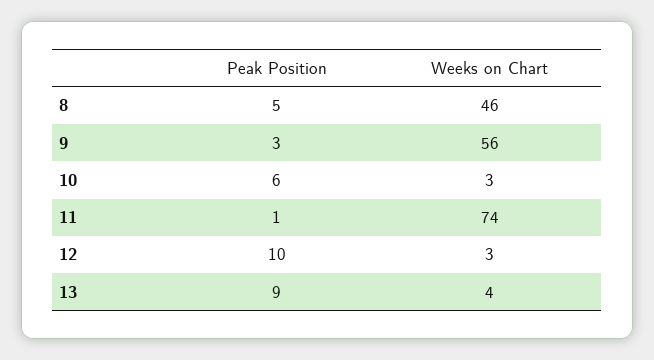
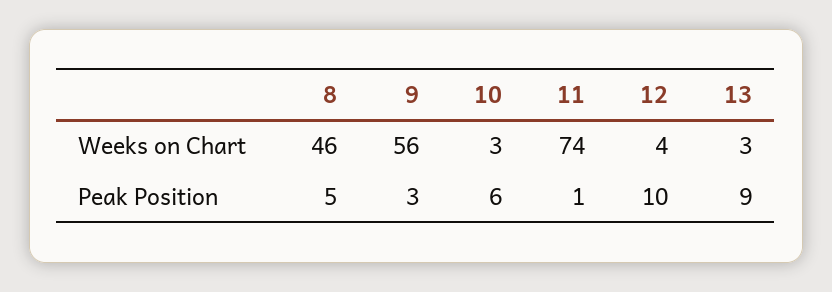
Weeks on Chart, 12: 3 -> 4
Weeks on Chart, 13: 4 -> 3

